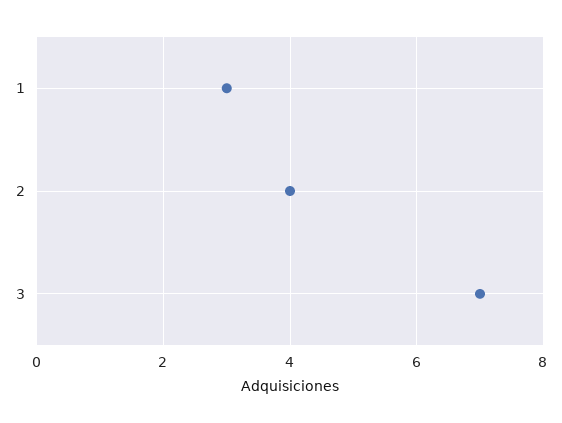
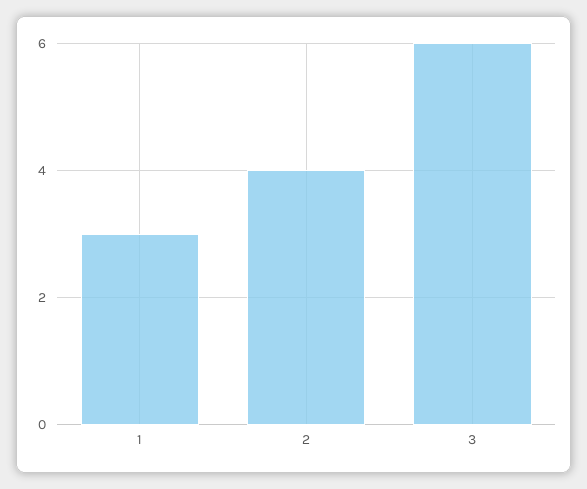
3: 7 -> 6

